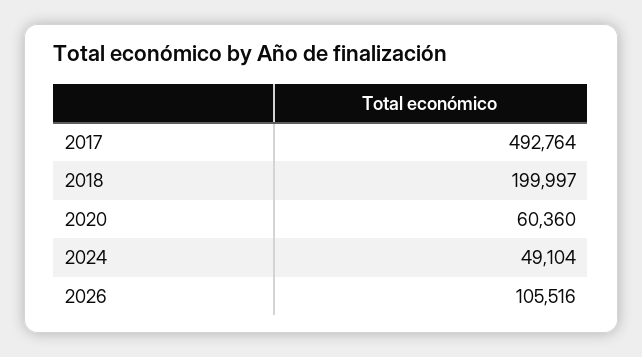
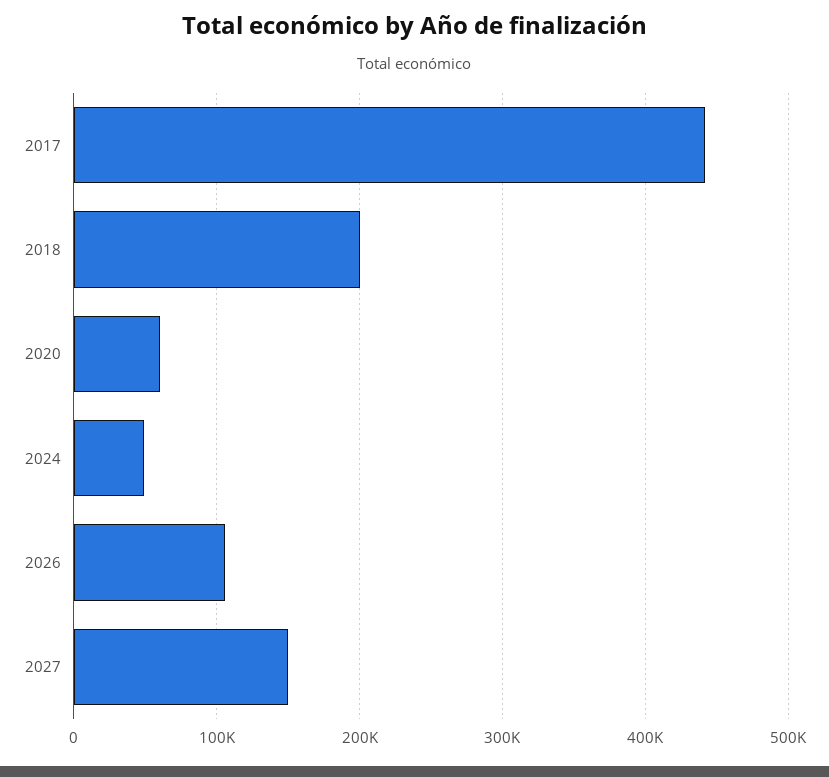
2017: 492764 -> 440000
2027: none -> 150000

